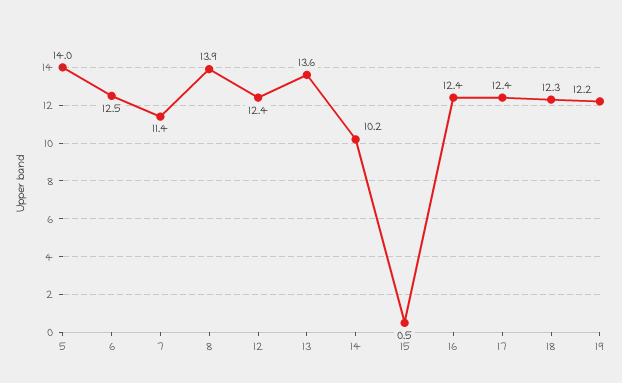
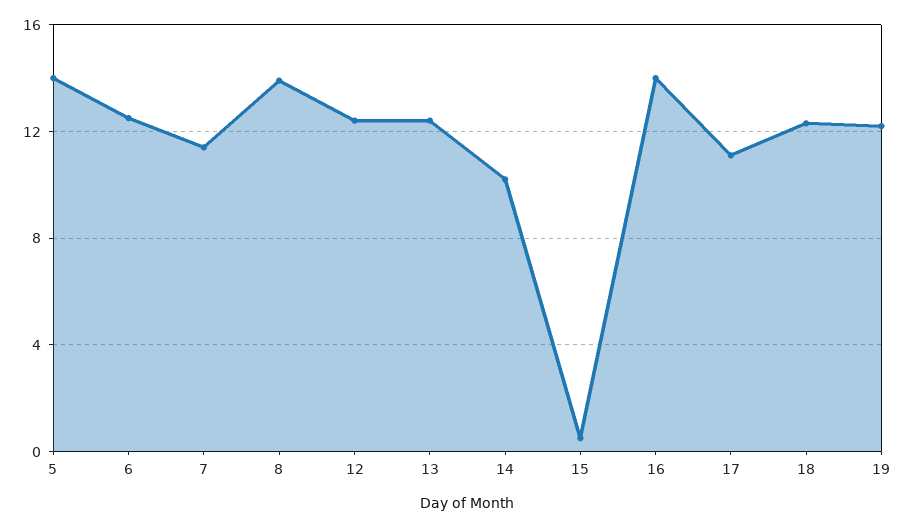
13: 13.6 -> 12.5
16: 12.4 -> 14
17: 12.4 -> 11

